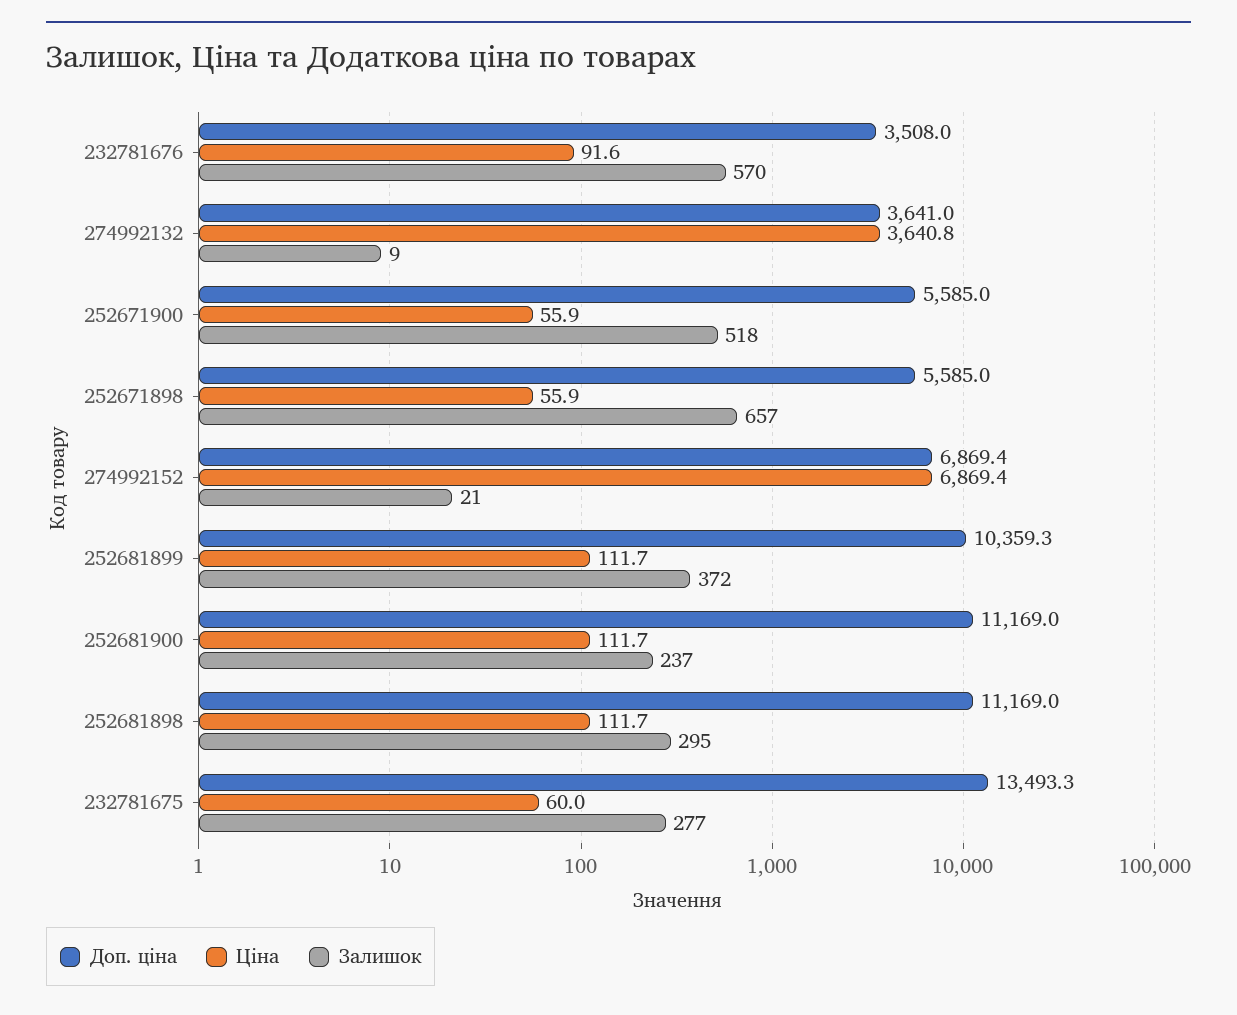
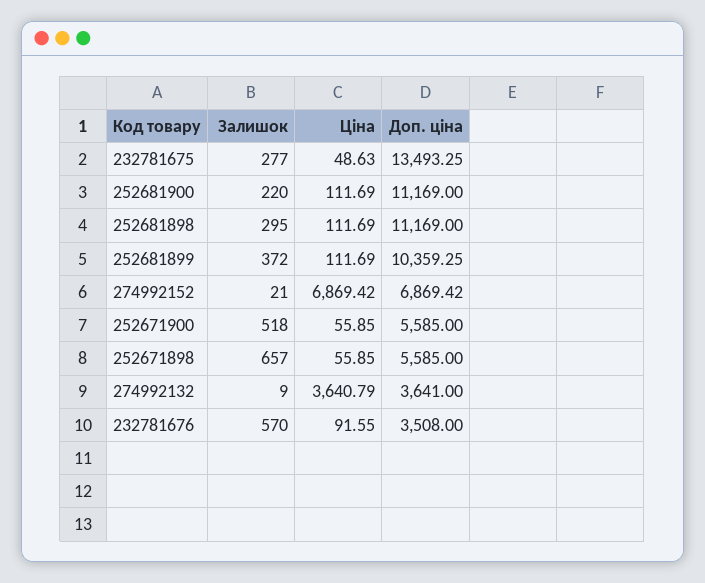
Залишок, 252681900: 237 -> 220
Ціна, 232781675: 60 -> 48.63

